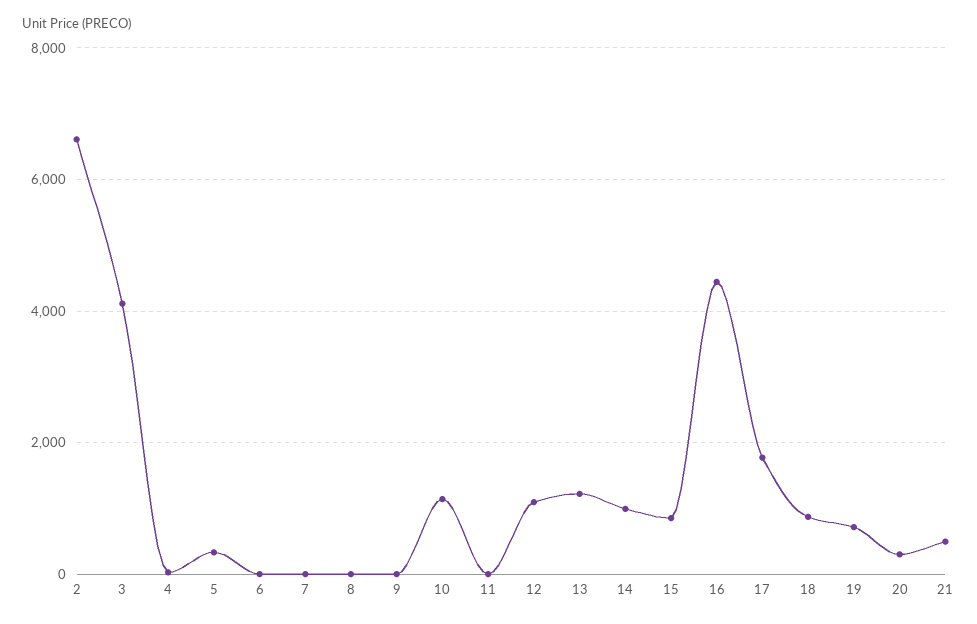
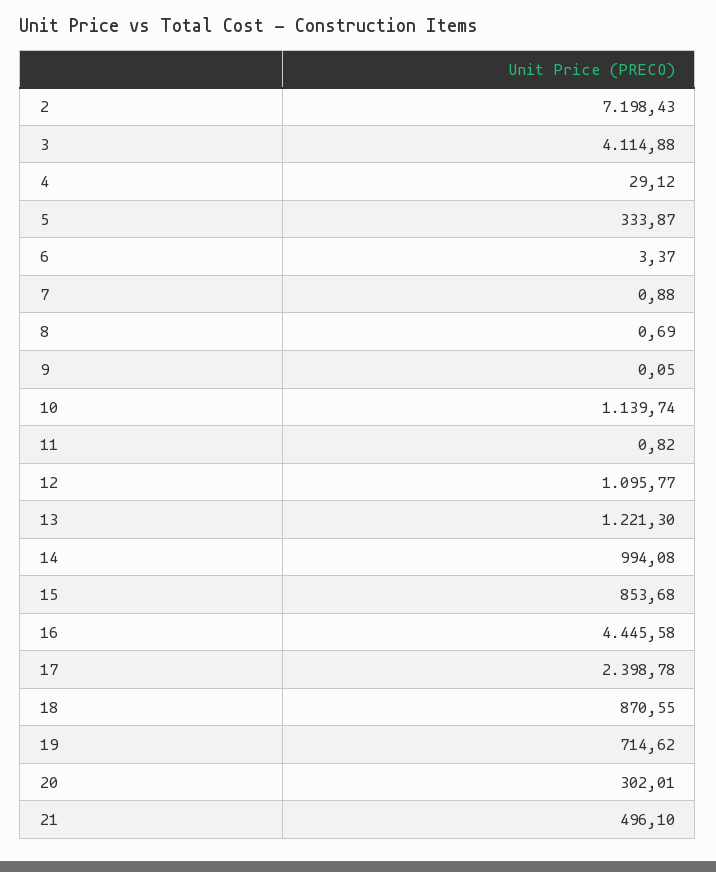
2: 6600 -> 7198.43
17: 1800 -> 2398.78

